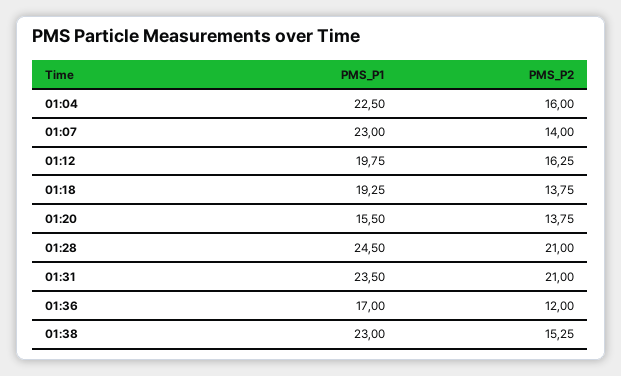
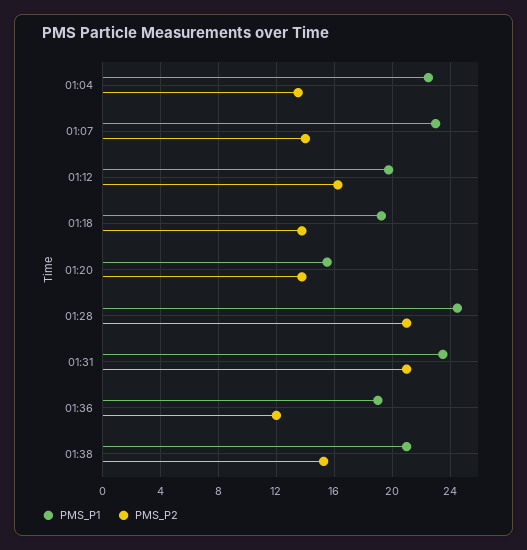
PMS_P2, 01:04: 16 -> 13.5
PMS_P1, 01:36: 17 -> 19
PMS_P1, 01:38: 23 -> 21

